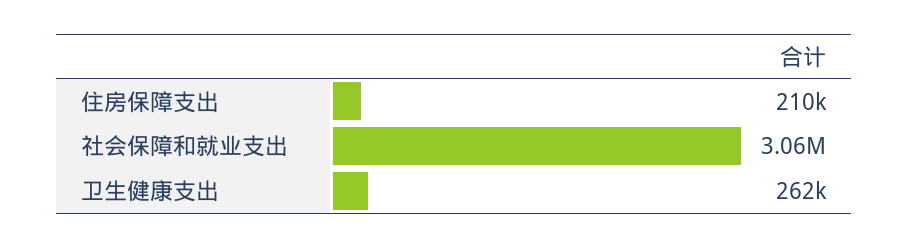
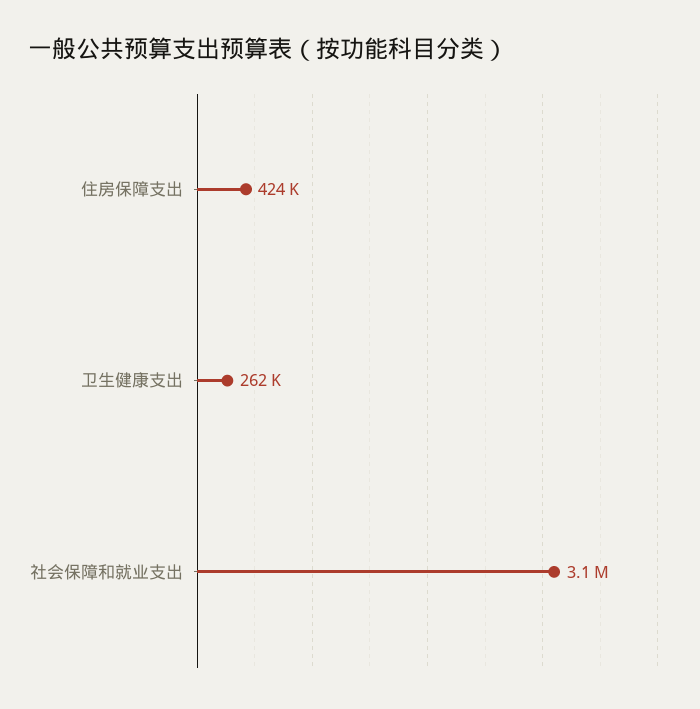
住房保障支出: 210000 -> 424000

